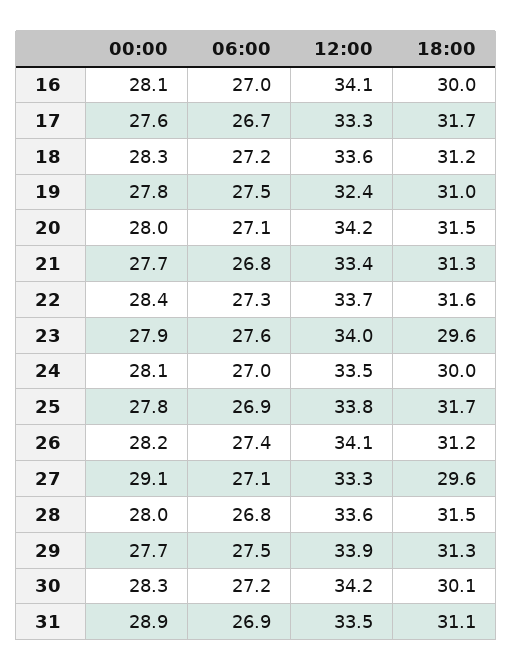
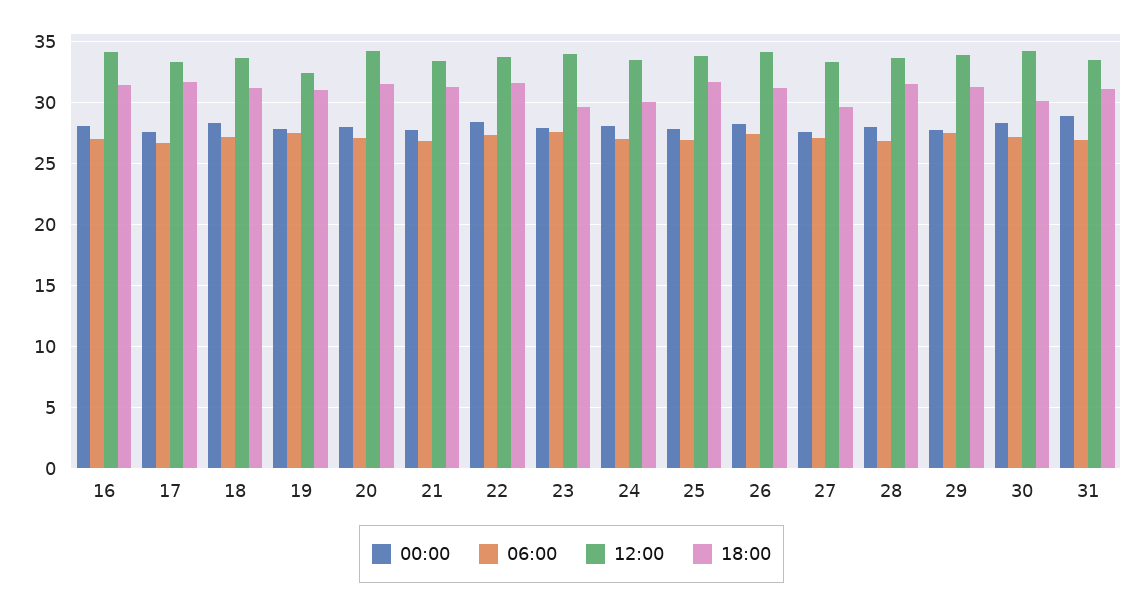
18:00, 16: 30 -> 31.5
00:00, 27: 29.1 -> 27.5

